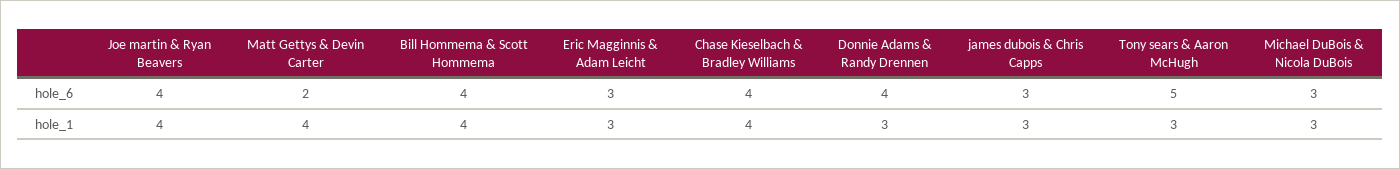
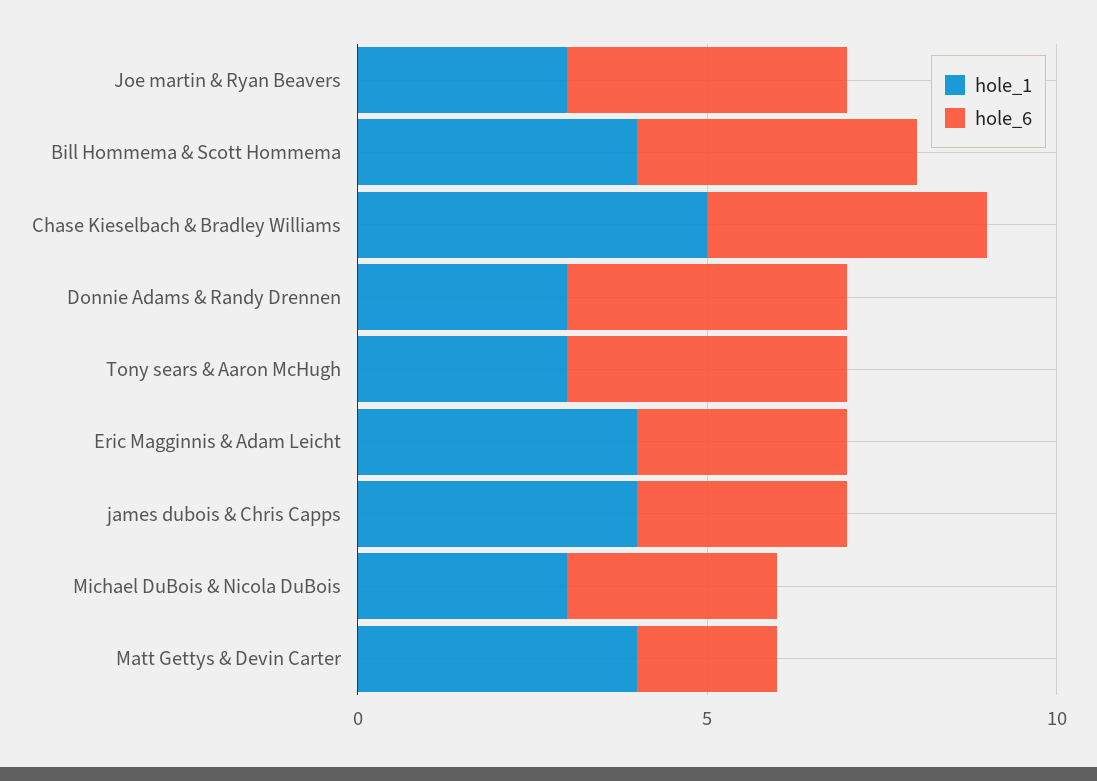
hole_6, Tony sears & Aaron McHugh: 5 -> 4
hole_1, Joe martin & Ryan Beavers: 4 -> 3
hole_1, Eric Magginnis & Adam Leicht: 3 -> 4
hole_1, Chase Kieselbach & Bradley Williams: 4 -> 5
hole_1, james dubois & Chris Capps: 3 -> 4

